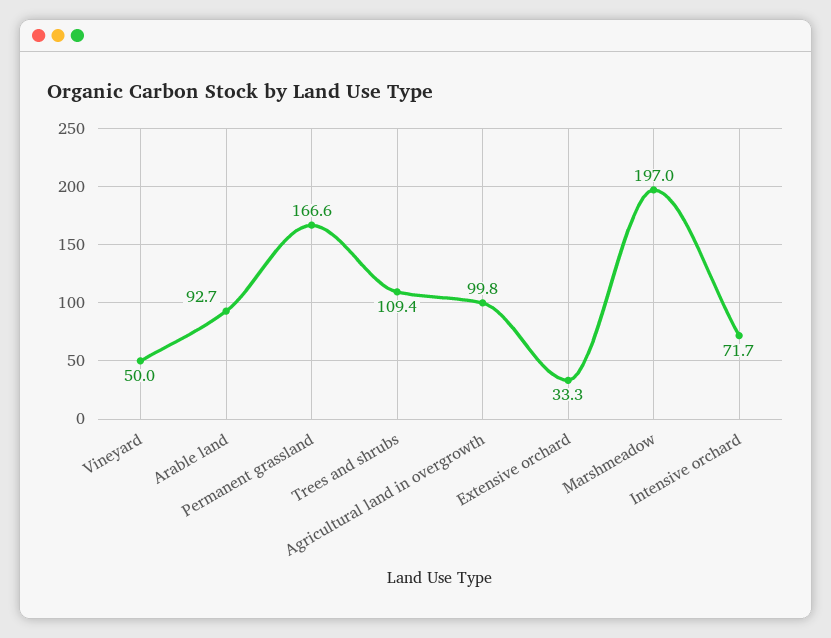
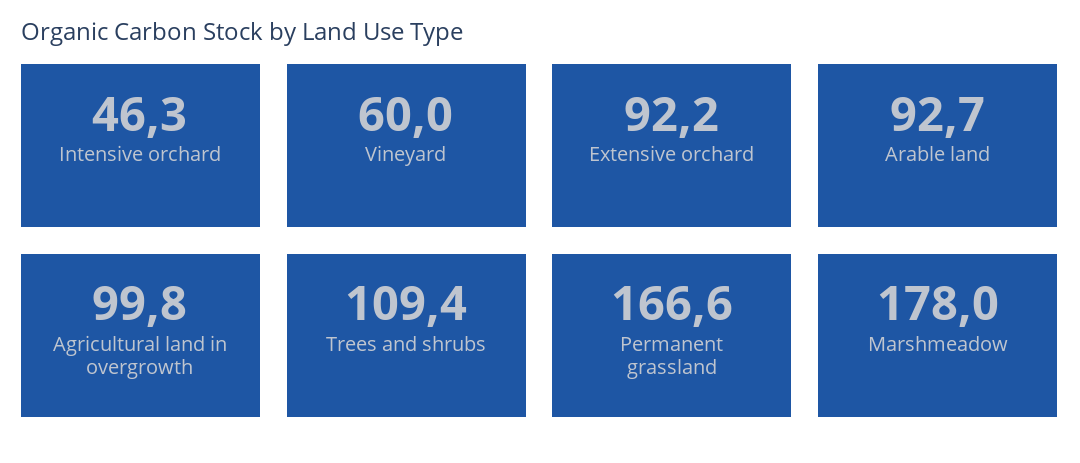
Vineyard: 50 -> 60
Extensive orchard: 33.3 -> 92.2
Marshmeadow: 197 -> 178
Intensive orchard: 71.7 -> 46.3

